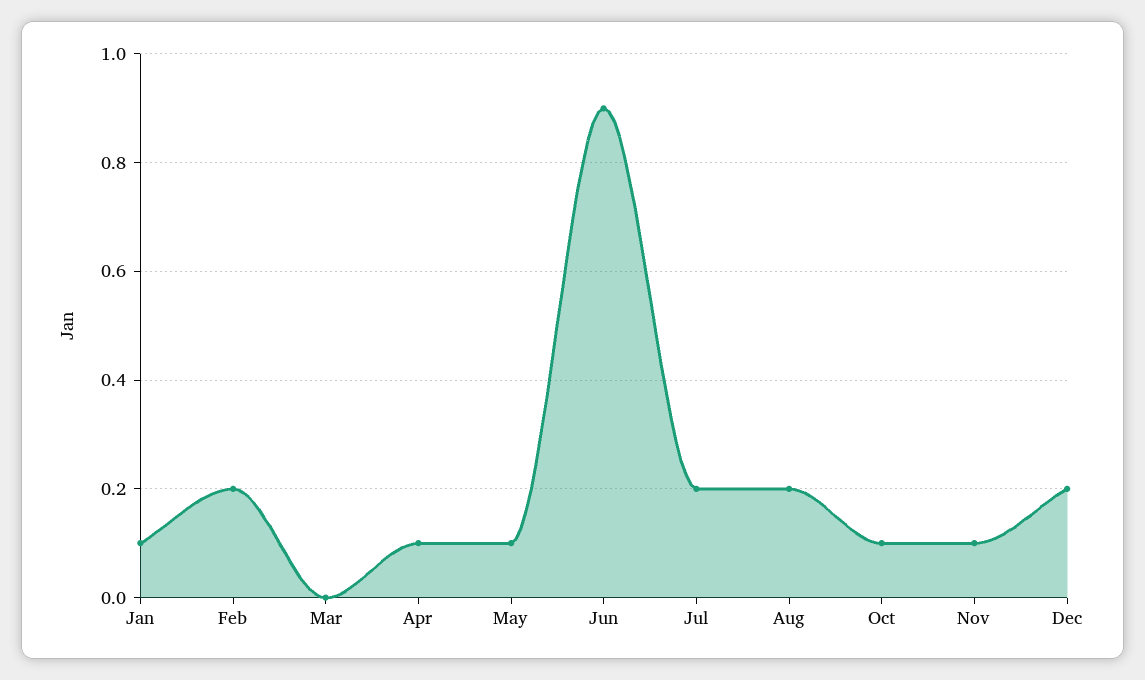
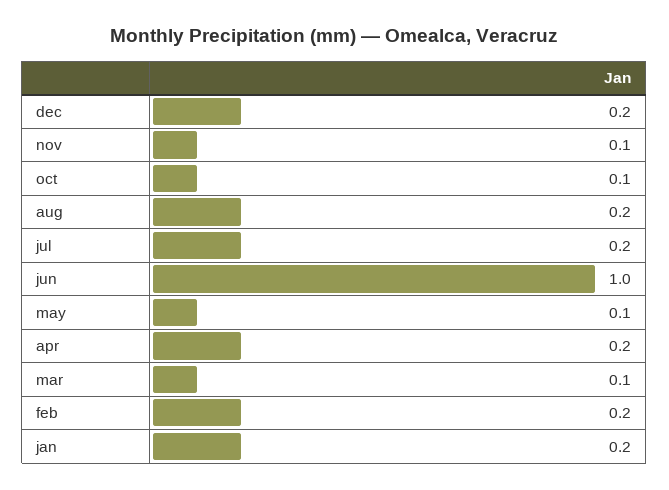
Jan: 0.1 -> 0.2
Mar: 0 -> 0.1
Apr: 0.1 -> 0.2
Jun: 0.9 -> 1

